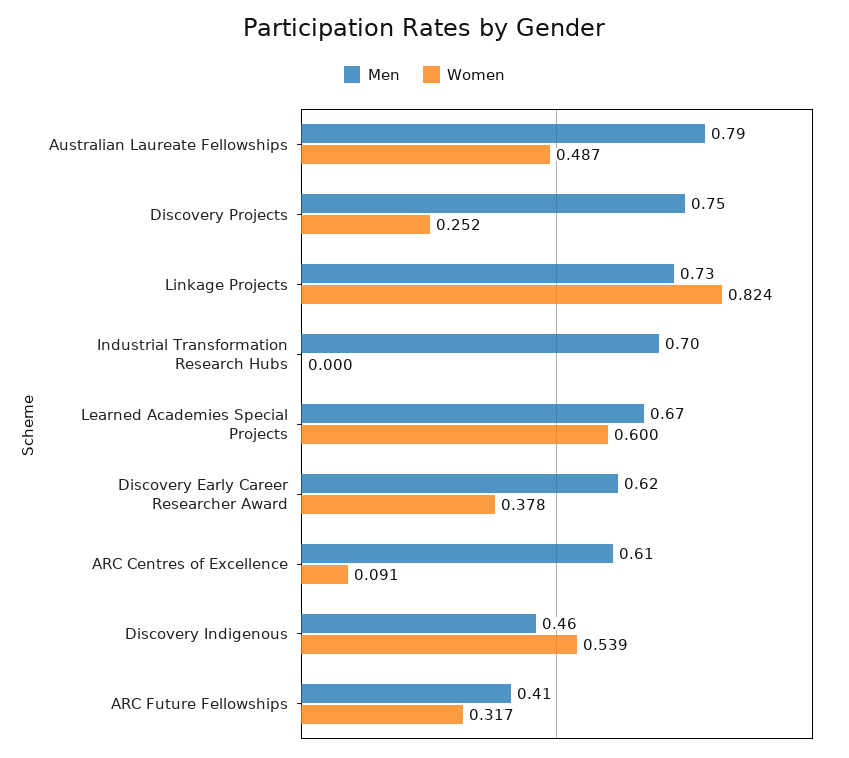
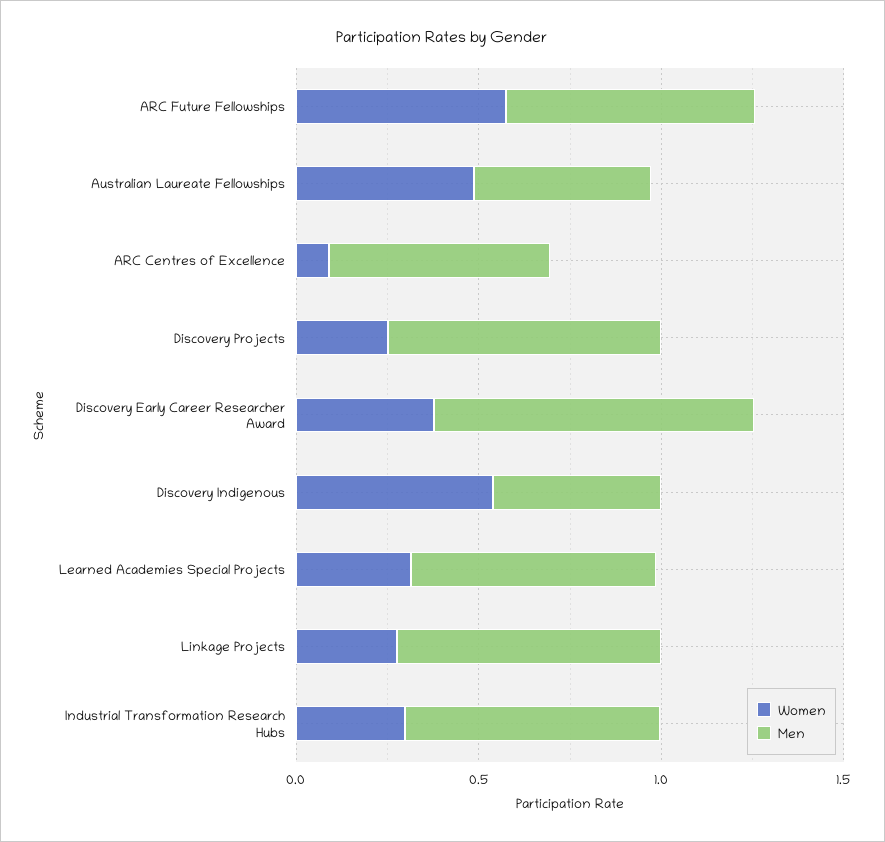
Men, Australian Laureate Fellowships: 0.79 -> 0.5
Women, Linkage Projects: 0.824 -> 0.3
Women, Industrial Transformation Research Hubs: 0 -> 0.3
Women, Learned Academies Special Projects: 0.6 -> 0.3
Men, Discovery Early Career Researcher Award: 0.62 -> 0.9
Men, ARC Future Fellowships: 0.41 -> 0.7
Women, ARC Future Fellowships: 0.317 -> 0.6

